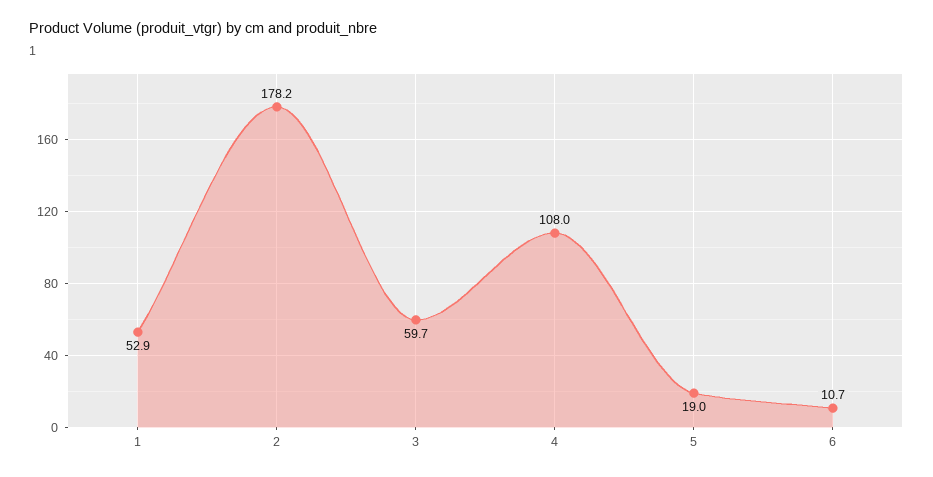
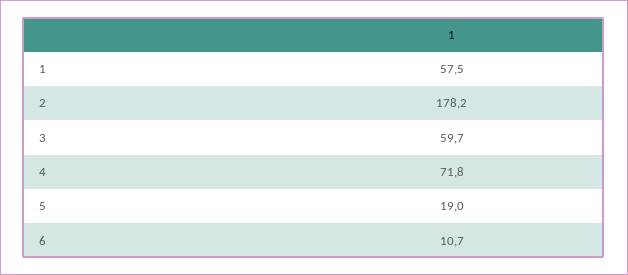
1: 52.9 -> 57.5
4: 108 -> 71.8

